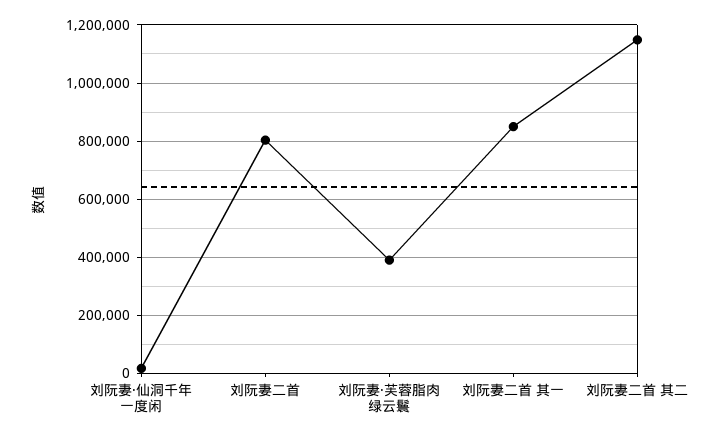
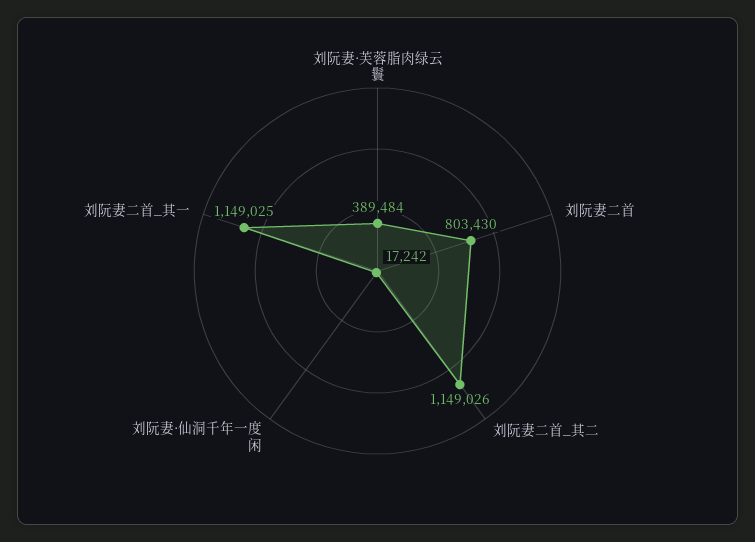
刘阮妻二首 其一: 850000 -> 1149025

